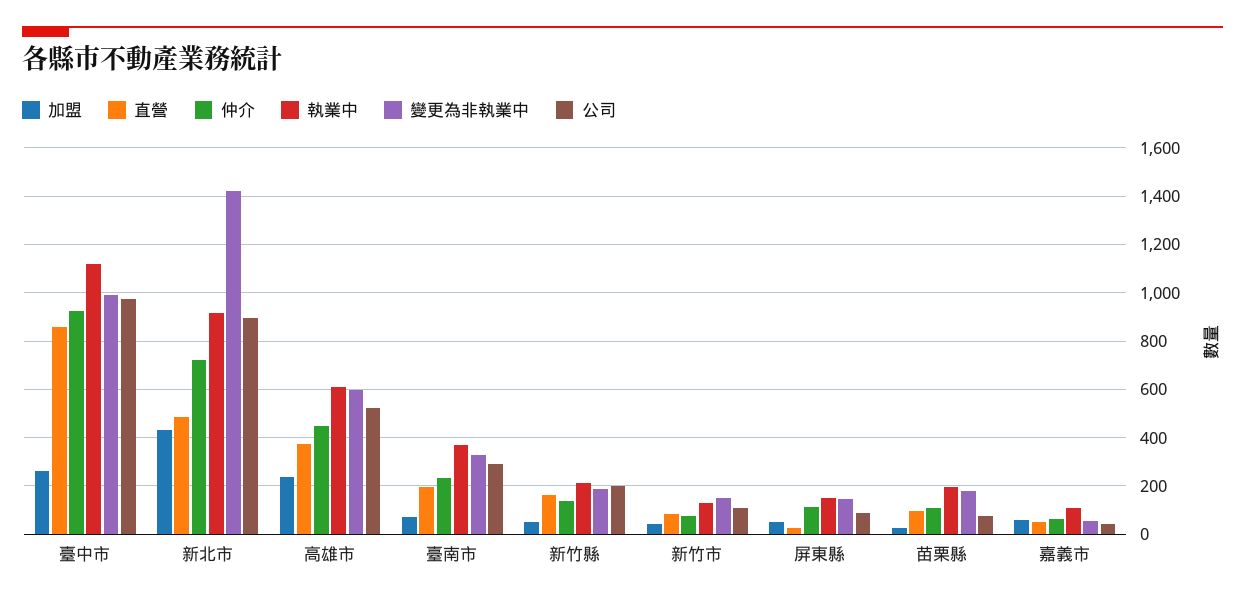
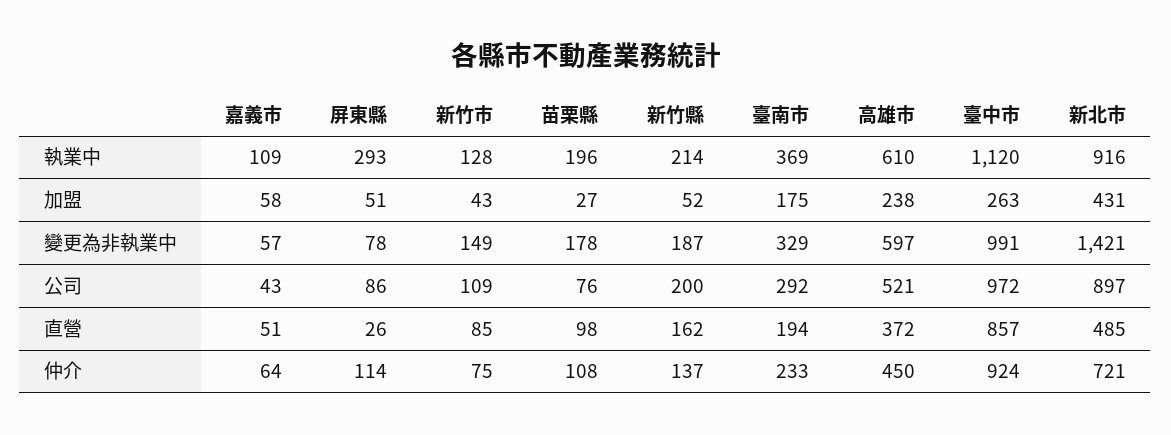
加盟, 臺南市: 75 -> 175
執業中, 屏東縣: 150 -> 293
變更為非執業中, 屏東縣: 150 -> 78

